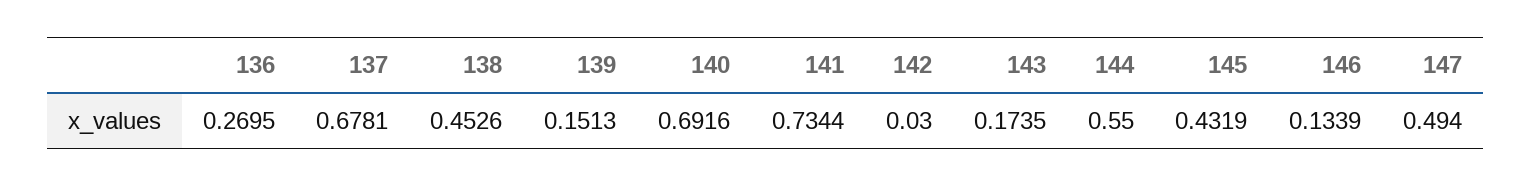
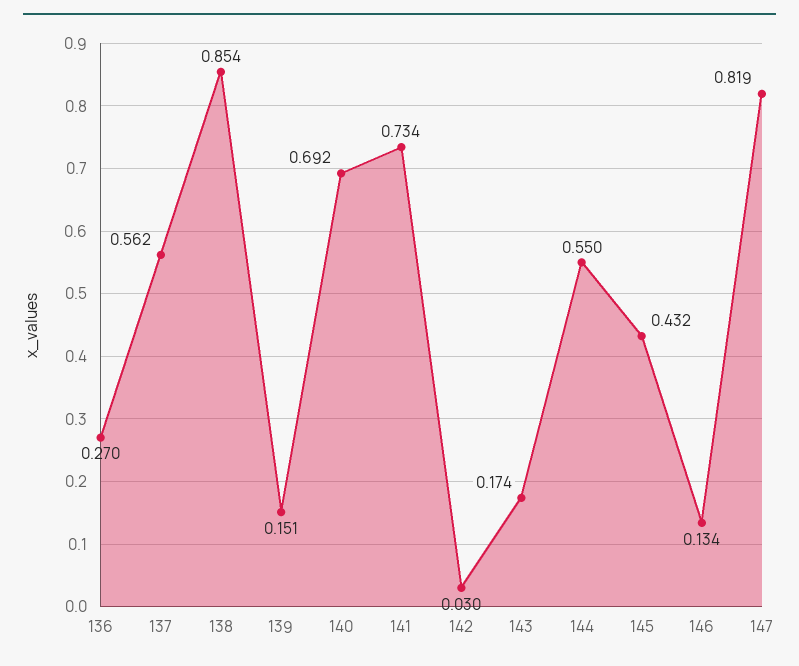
137: 0.6781 -> 0.562
138: 0.4526 -> 0.854
147: 0.494 -> 0.819

